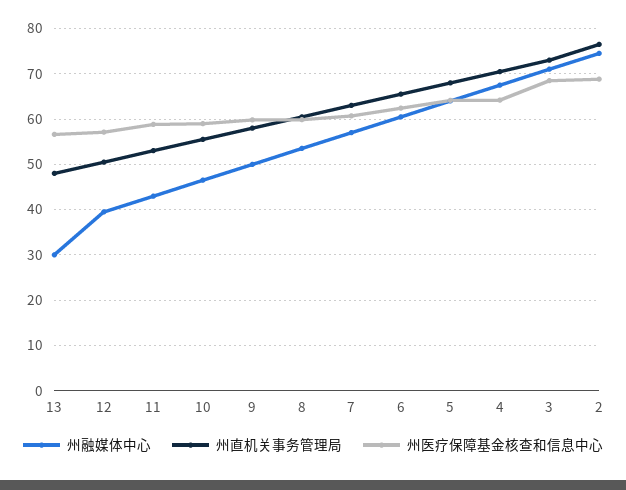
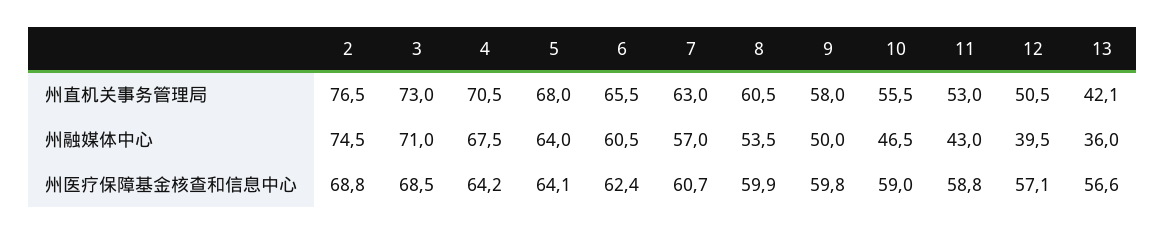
州融媒体中心, 13: 30 -> 36
州直机关事务管理局, 13: 48 -> 42.1

